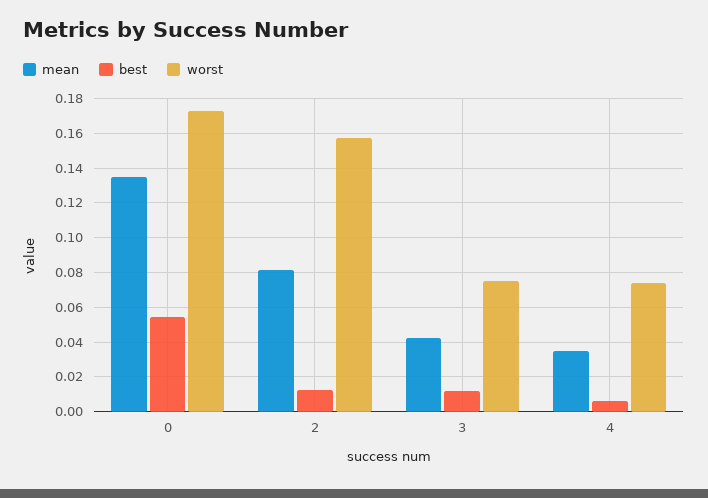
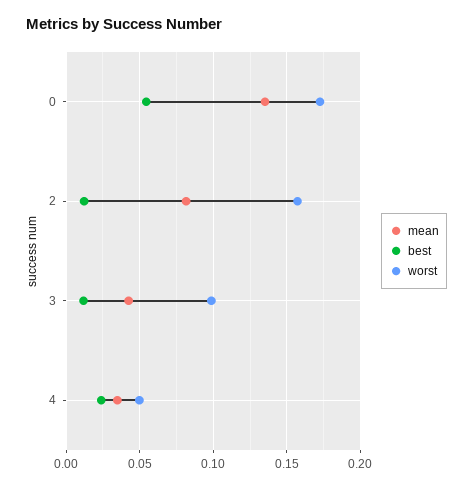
worst, 3: 0.075 -> 0.1
best, 4: 0.005 -> 0.025
worst, 4: 0.075 -> 0.05

